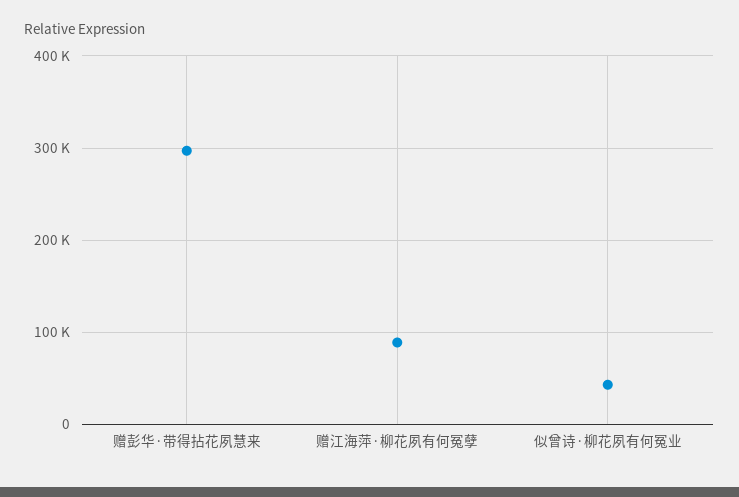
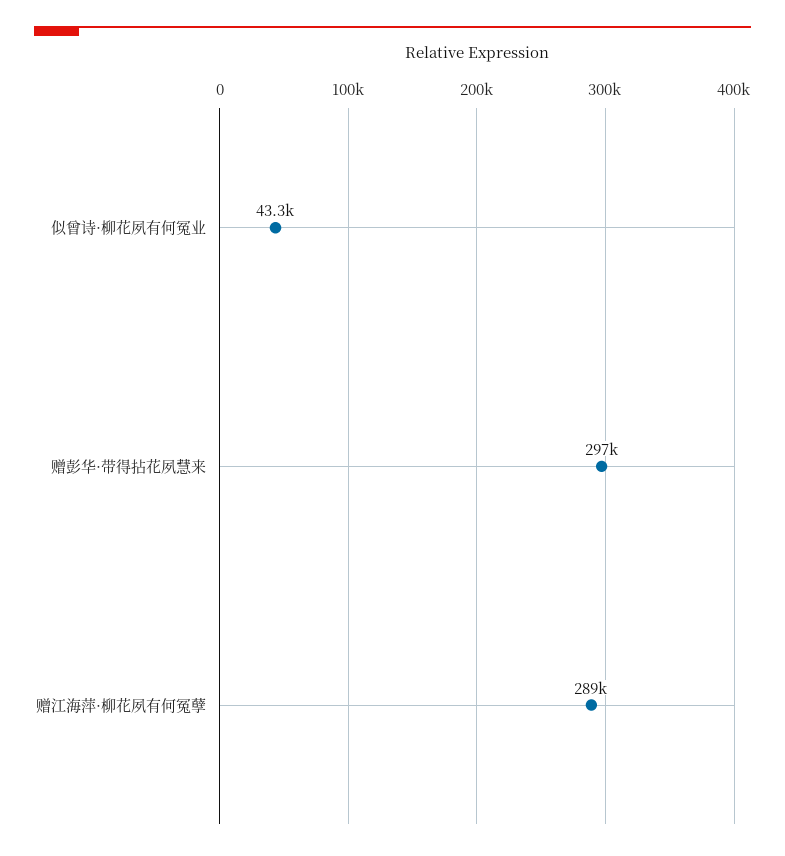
赠江海萍·柳花夙有何冤孽: 90000 -> 289000

